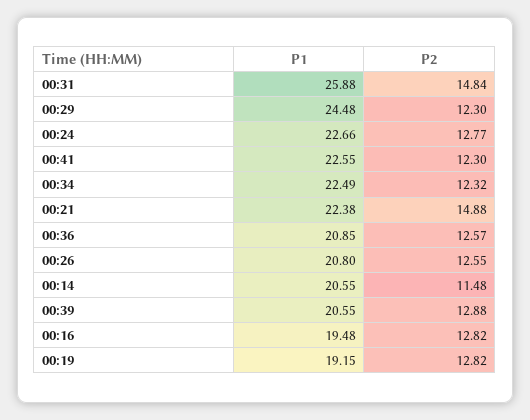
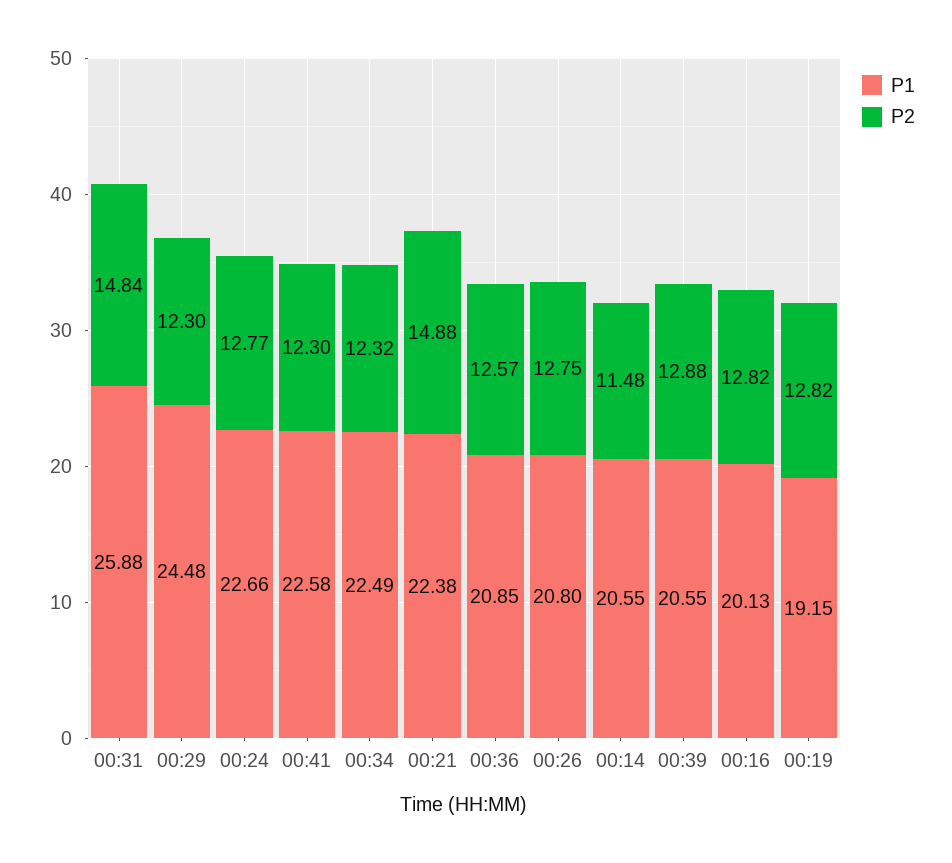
P1, 00:41: 22.55 -> 22.58
P2, 00:26: 12.55 -> 12.75
P1, 00:16: 19.48 -> 20.13

